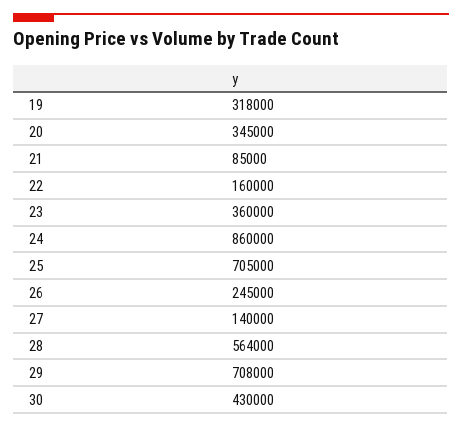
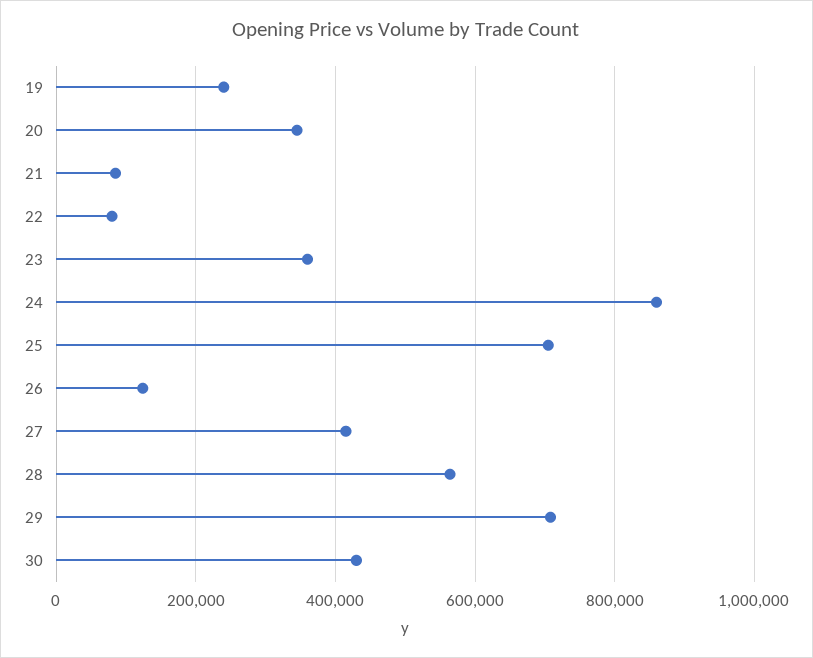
19: 318000 -> 240000
22: 160000 -> 80000
26: 245000 -> 120000
27: 140000 -> 420000

